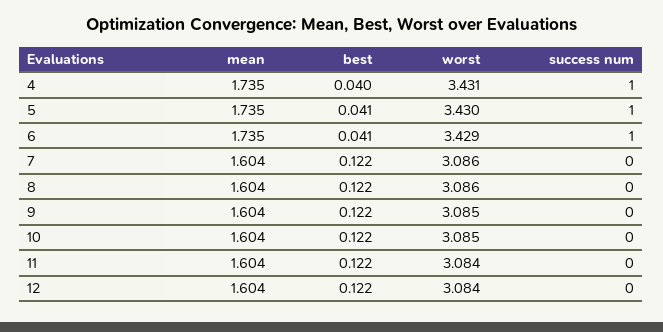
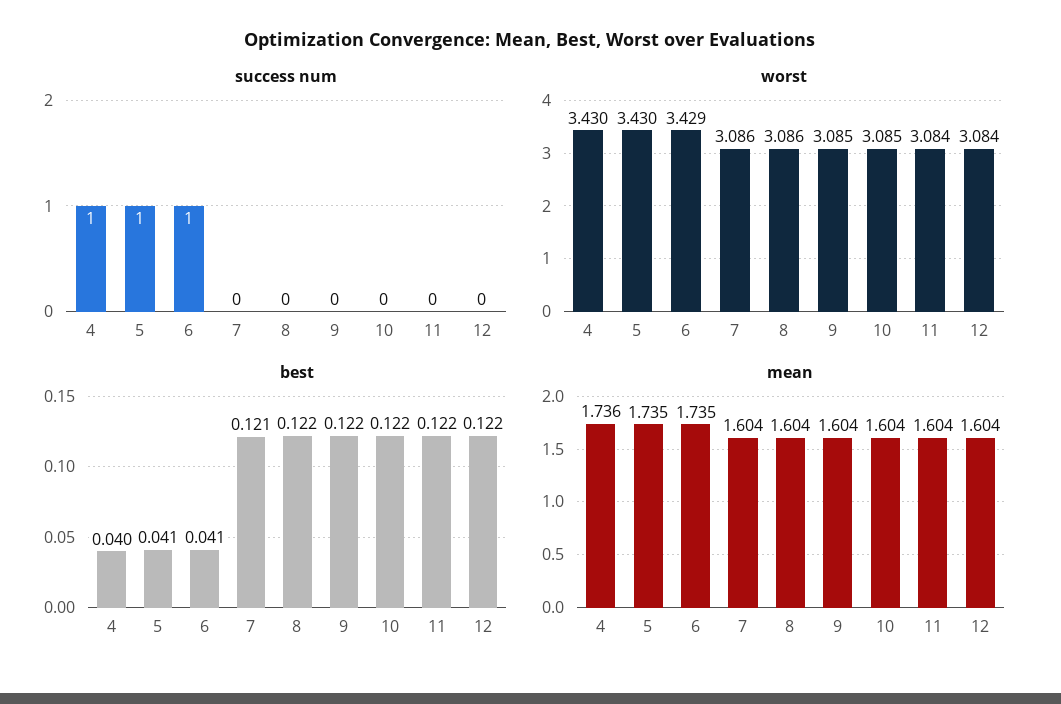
mean, 4: 1.735 -> 1.736
worst, 4: 3.431 -> 3.43
best, 7: 0.122 -> 0.121

